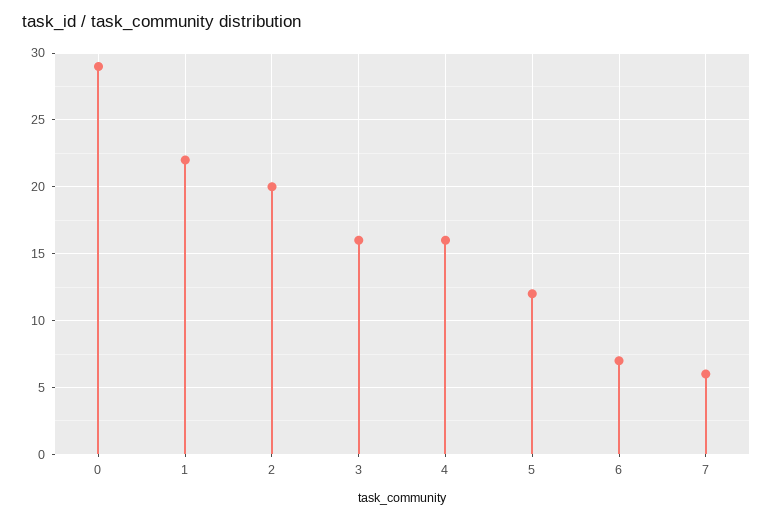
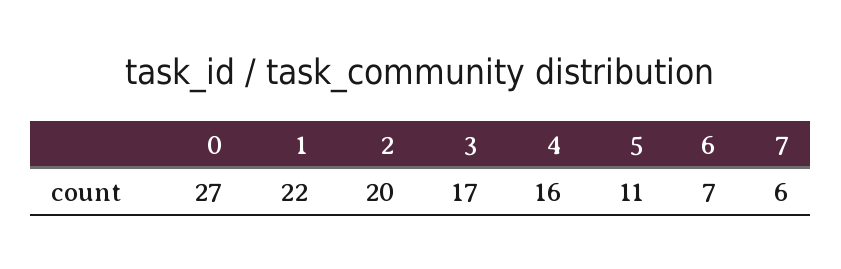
0: 29 -> 27
3: 16 -> 17
5: 12 -> 11

